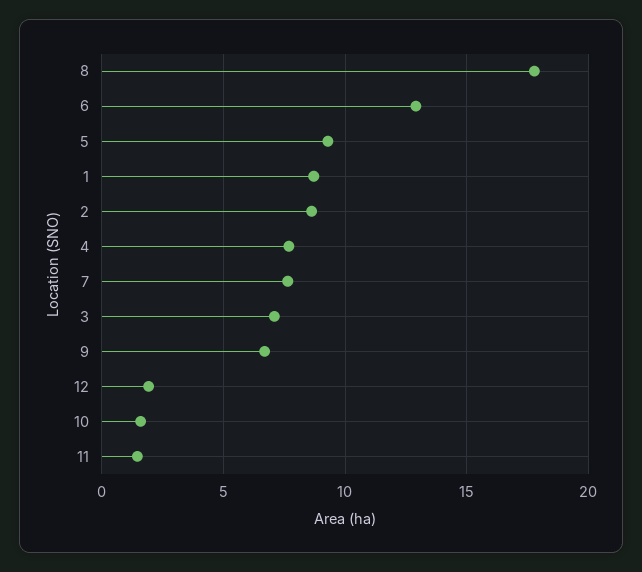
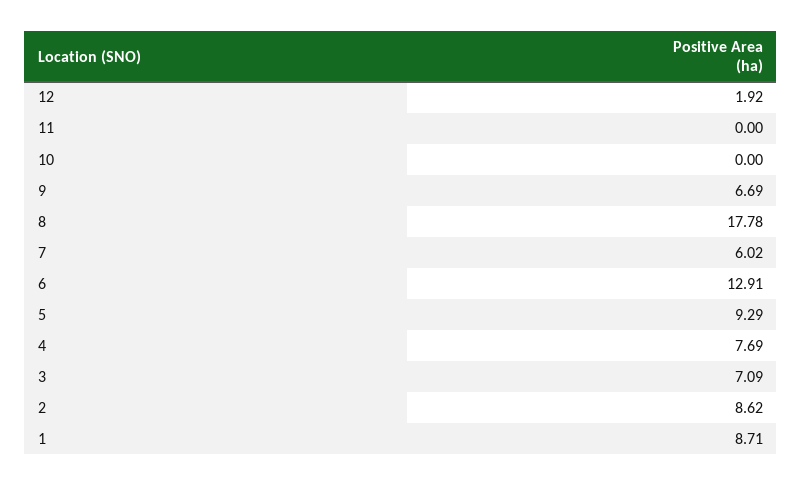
7: 7.5 -> 6.02
10: 1.5 -> 0
11: 1.5 -> 0

